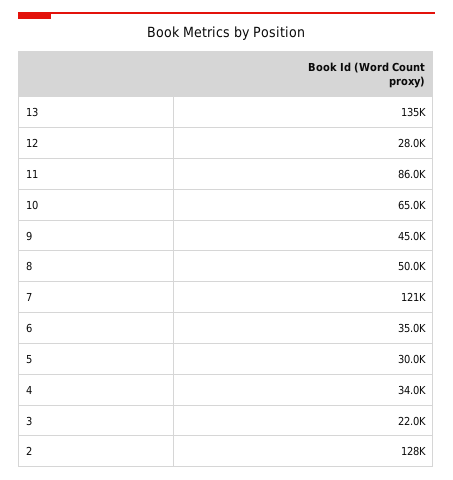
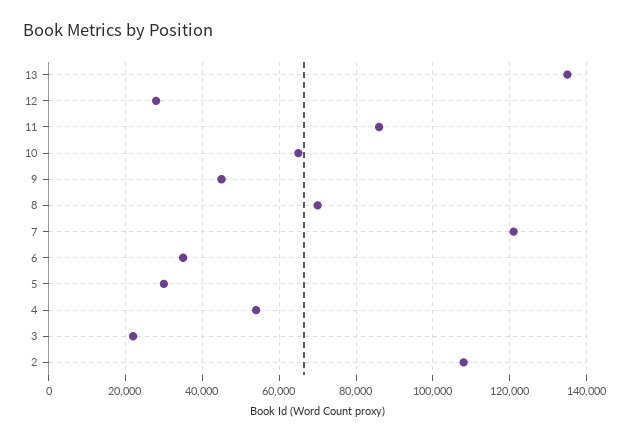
8: 50000 -> 70000
4: 34000 -> 54000
2: 128000 -> 108000

